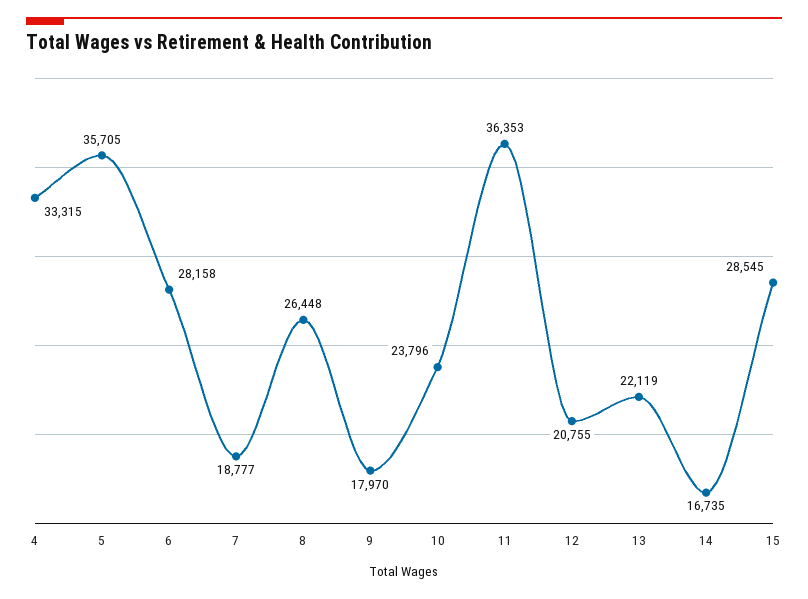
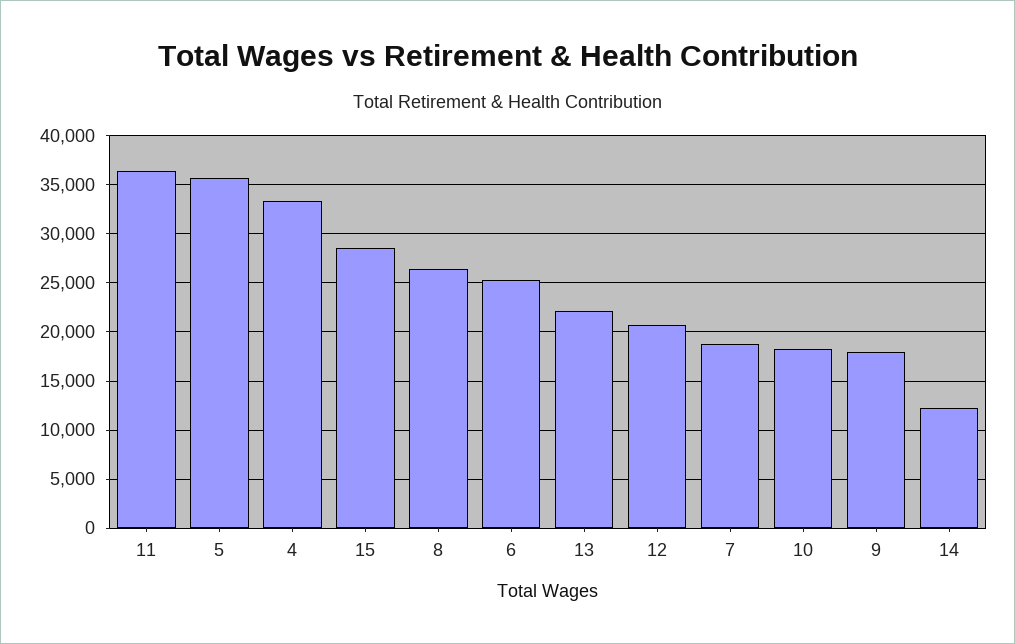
6: 28158 -> 25000
10: 23796 -> 18000
14: 16735 -> 12000

